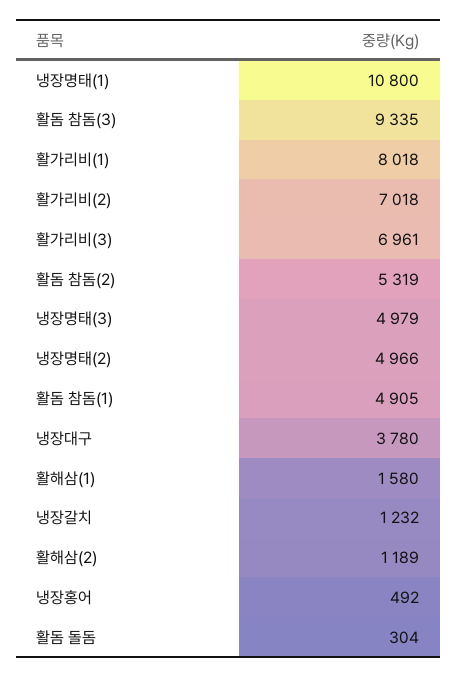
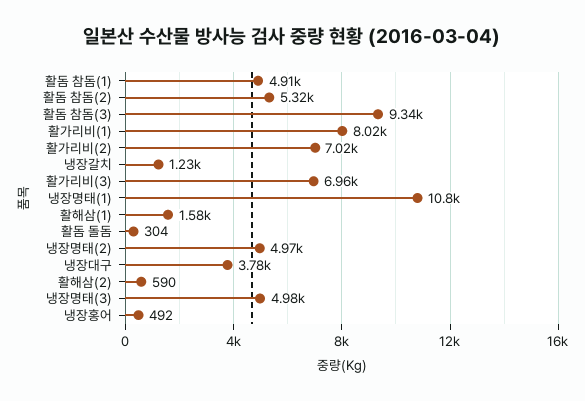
활해삼(2): 1189 -> 590

